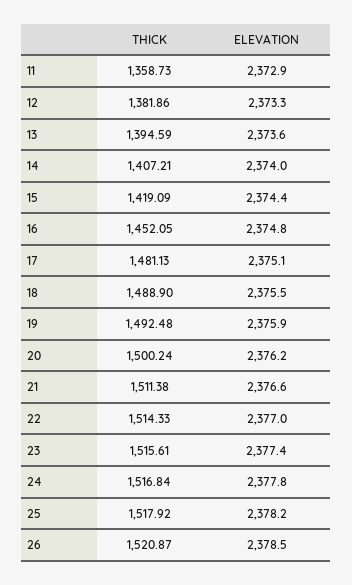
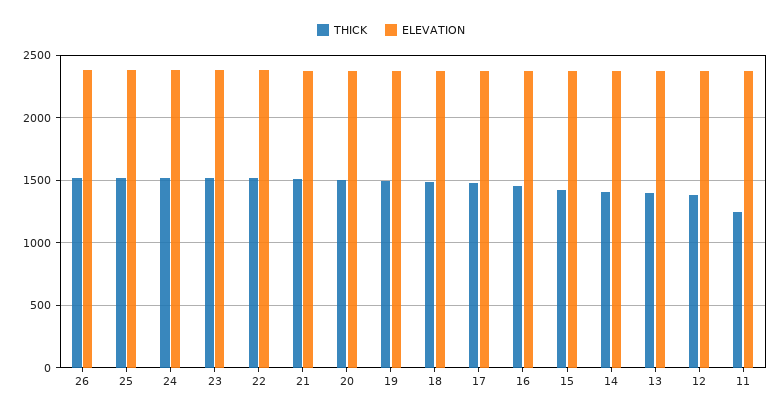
THICK, 11: 1358.73 -> 1250

